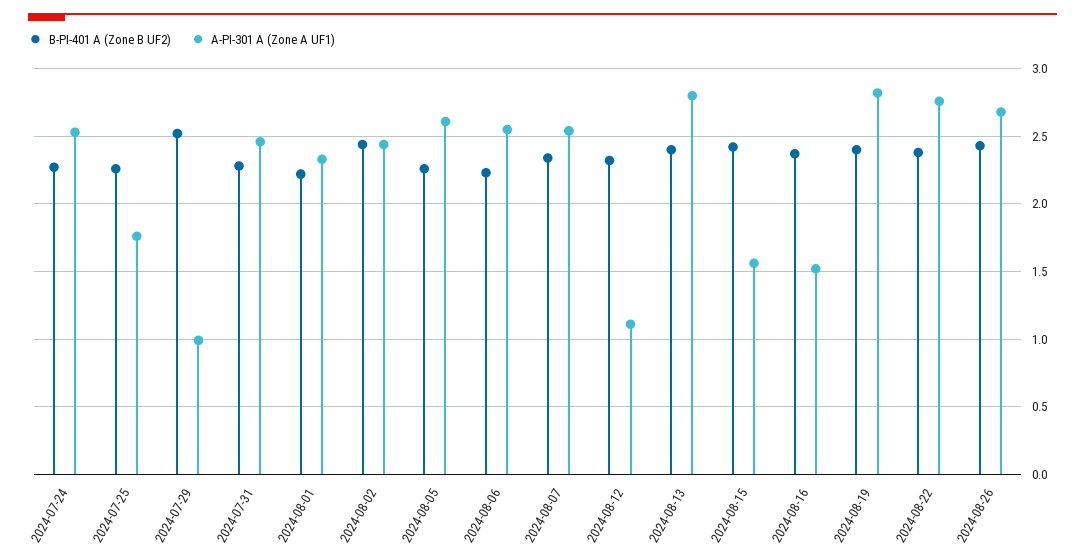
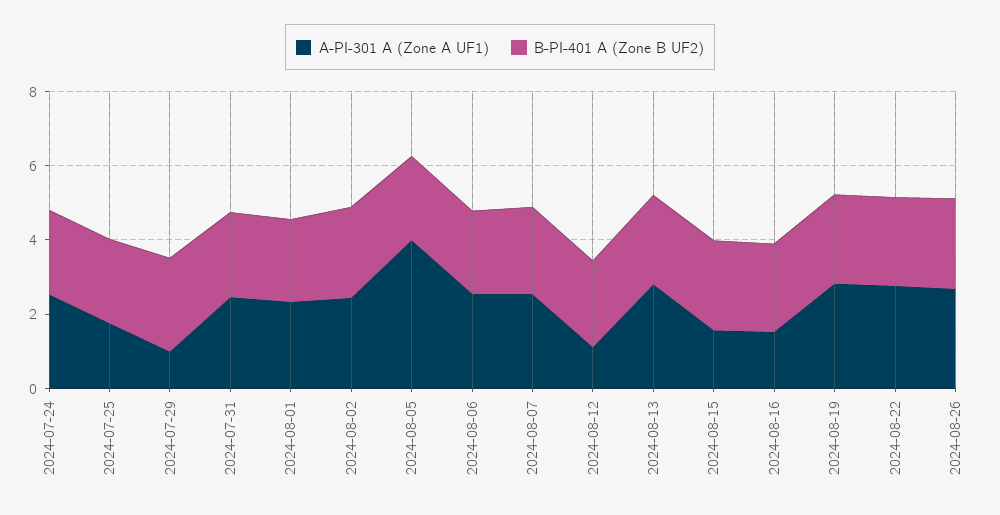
A-PI-301 A (Zone A UF1), 2024-08-05: 2.6 -> 4

